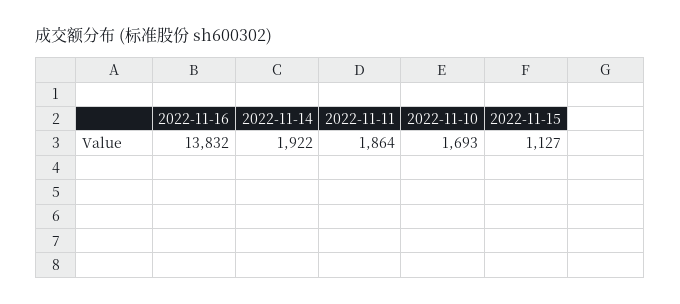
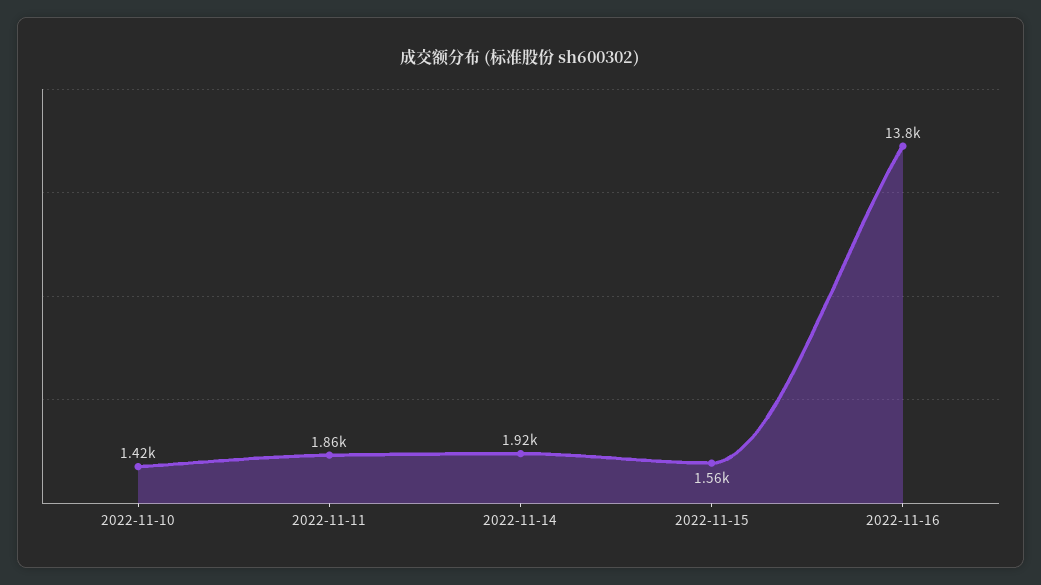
2022-11-10: 1693 -> 1420
2022-11-15: 1127 -> 1560

